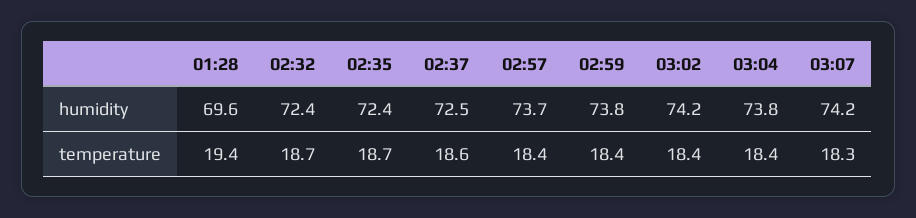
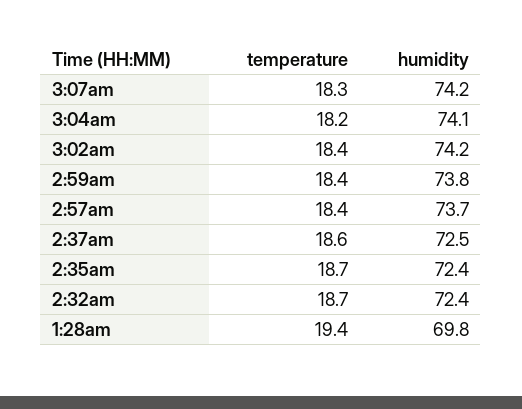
01:28, humidity: 69.6 -> 69.8
03:04, humidity: 73.8 -> 74.1
03:04, temperature: 18.4 -> 18.2

